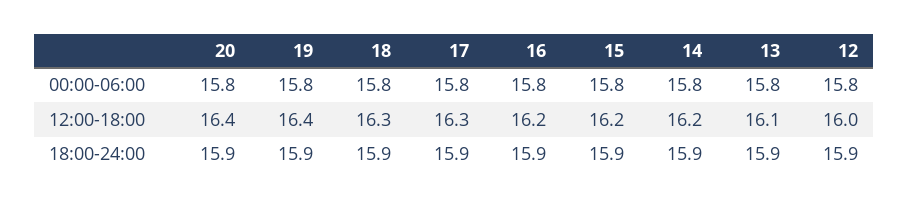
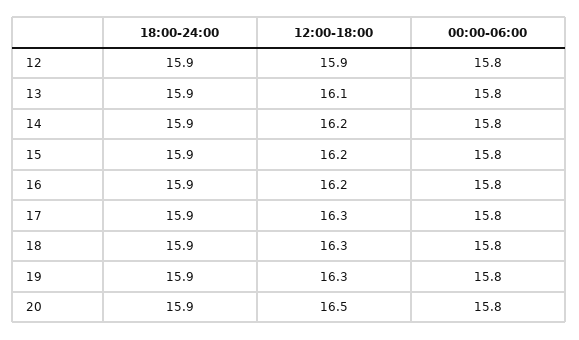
20, 12:00-18:00: 16.4 -> 16.5
19, 12:00-18:00: 16.4 -> 16.3
12, 12:00-18:00: 16 -> 15.9

